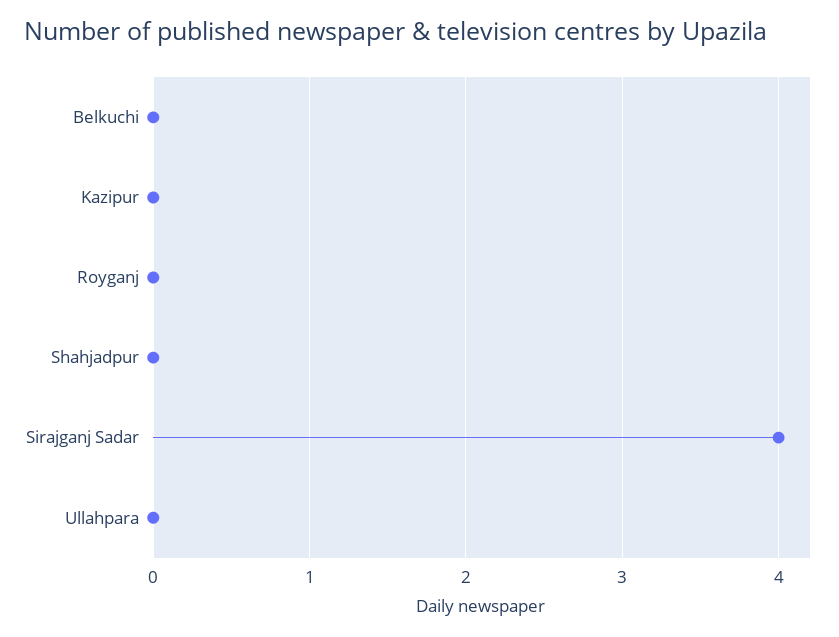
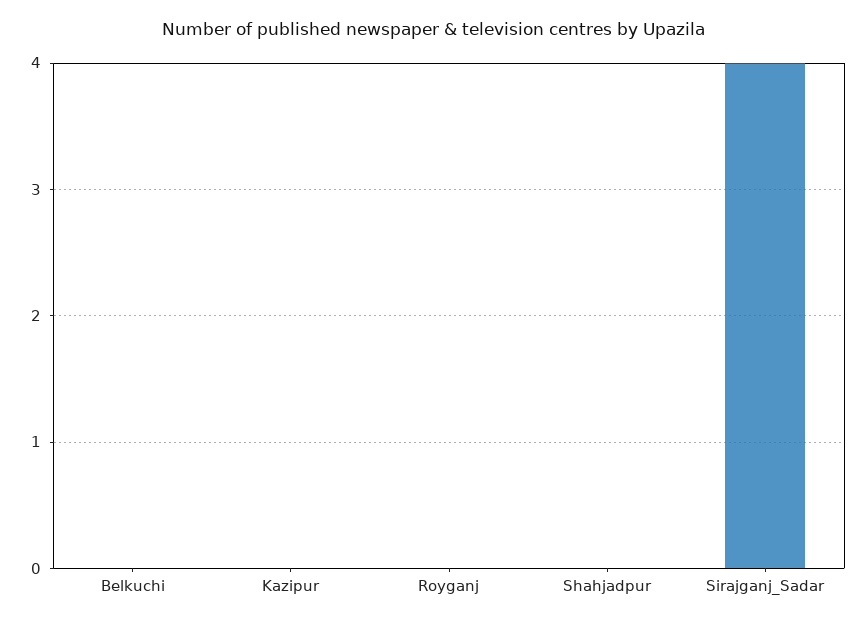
Ullahpara: 0 -> none

